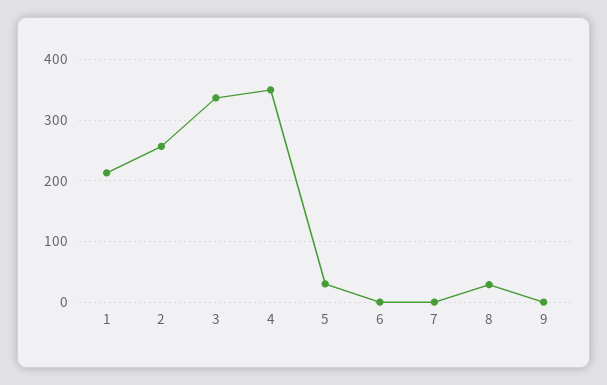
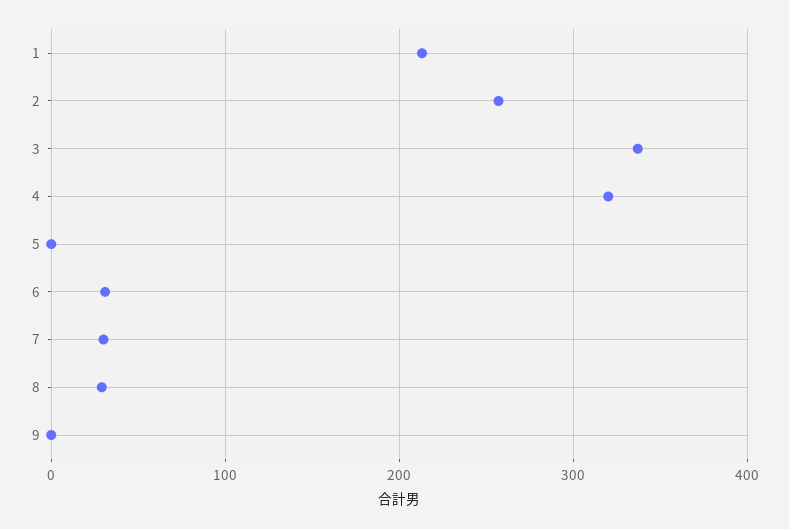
4: 350 -> 320
5: 30 -> 0
6: 0 -> 30
7: 0 -> 30

